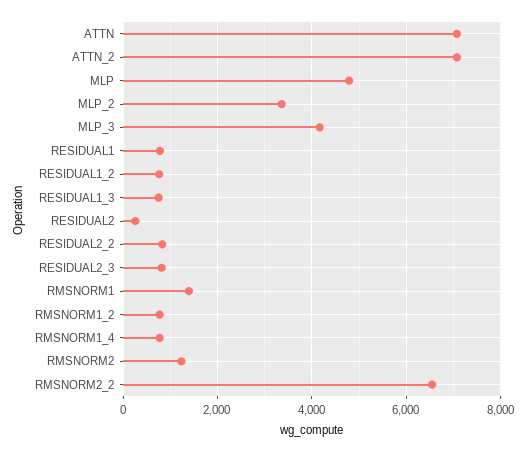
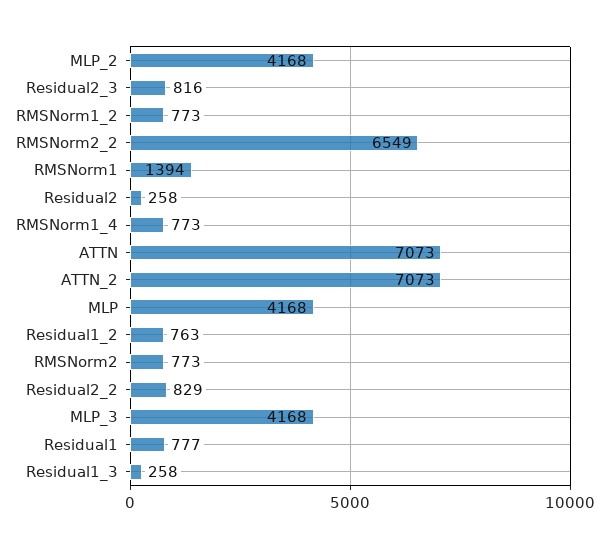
MLP: 4800 -> 4168
MLP_2: 3400 -> 4168
RESIDUAL1_3: 800 -> 258
RMSNORM2: 1200 -> 773

